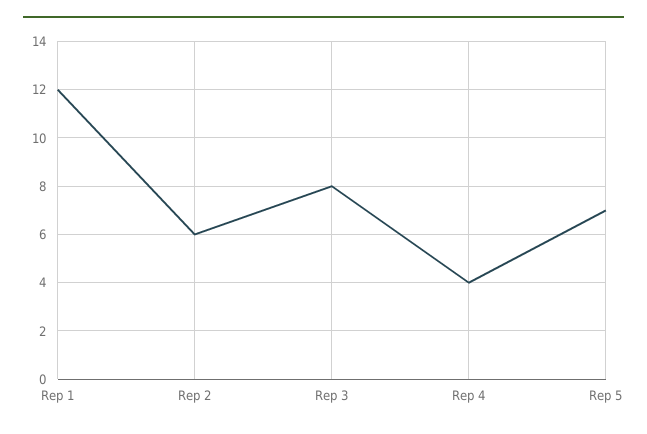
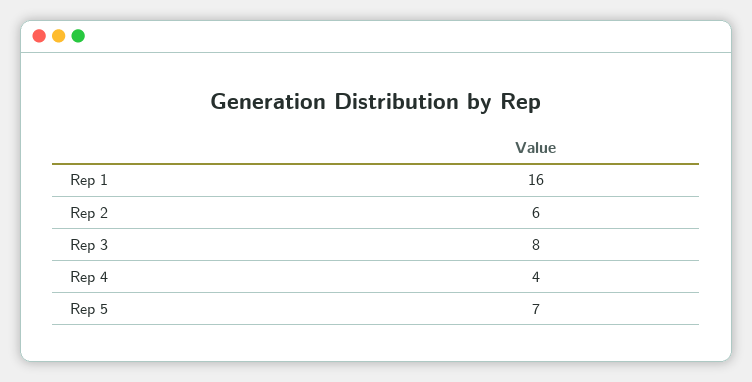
Rep 1: 12 -> 16

